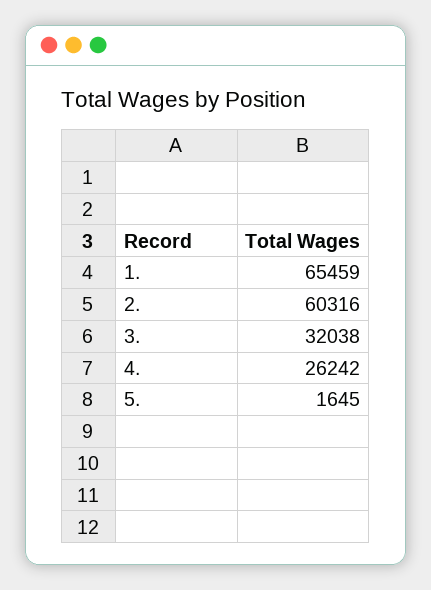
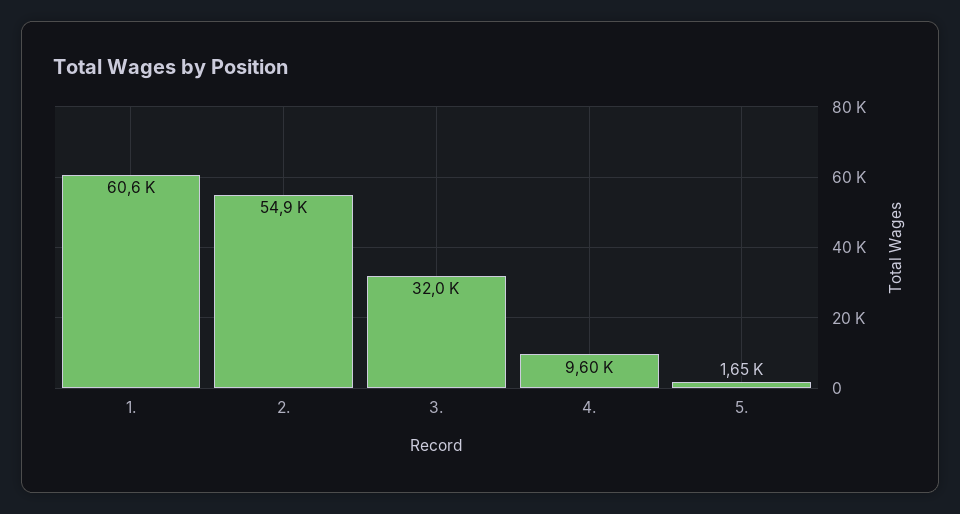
1.: 65459 -> 60600
2.: 60316 -> 54900
4.: 26242 -> 9600

